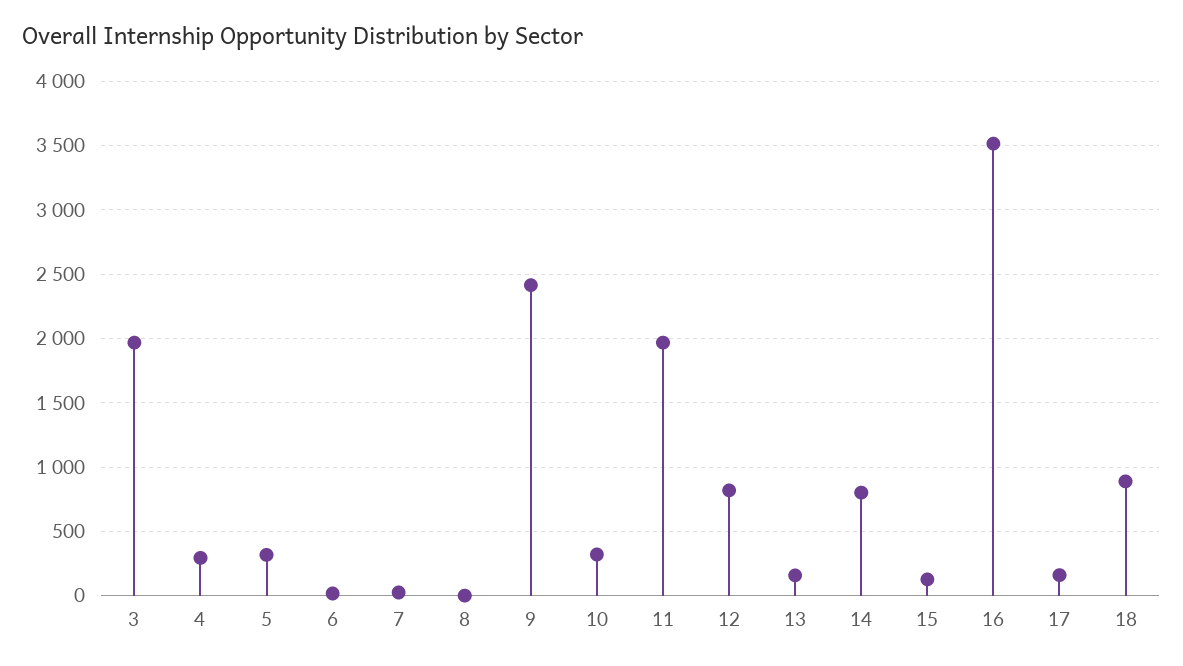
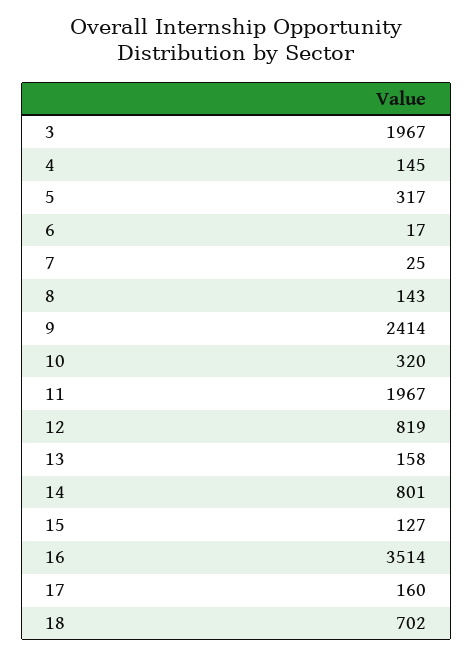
4: 300 -> 145
8: 0 -> 143
18: 900 -> 702

